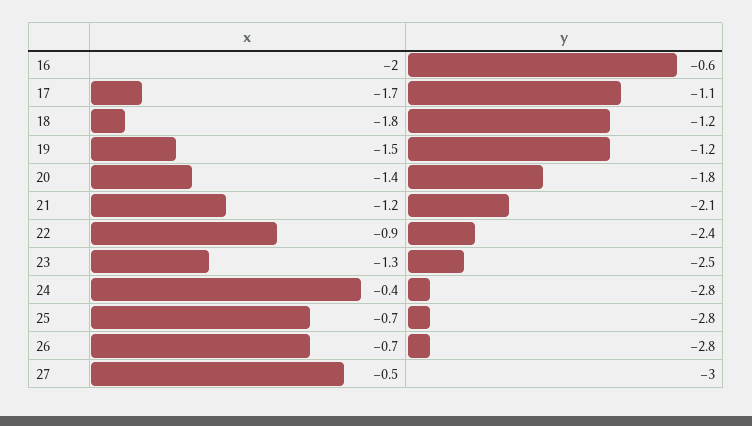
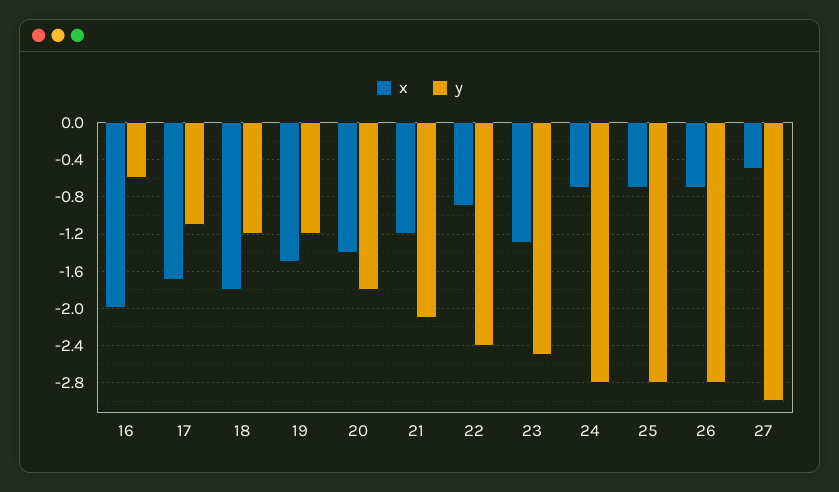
x, 24: -0.4 -> -0.7

